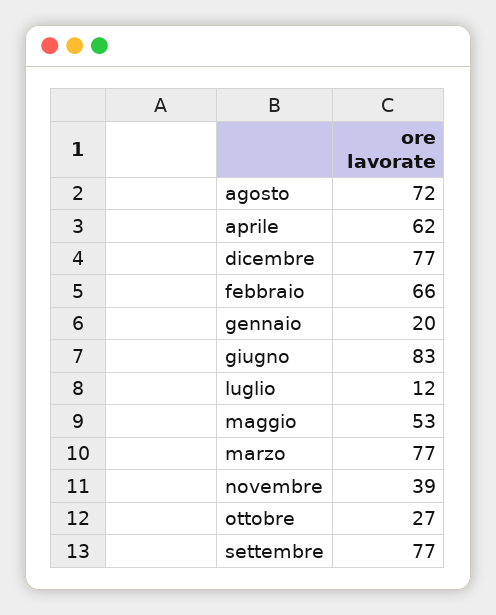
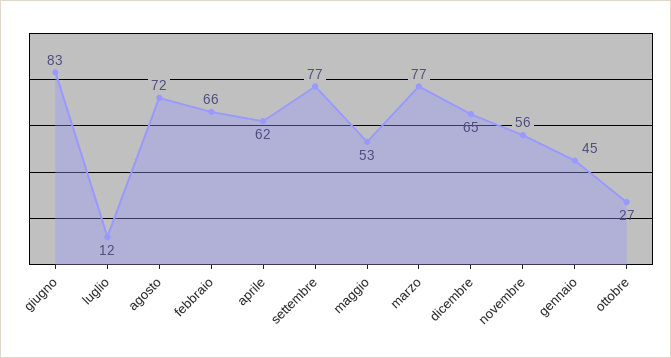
dicembre: 77 -> 65
gennaio: 20 -> 45
novembre: 39 -> 56

